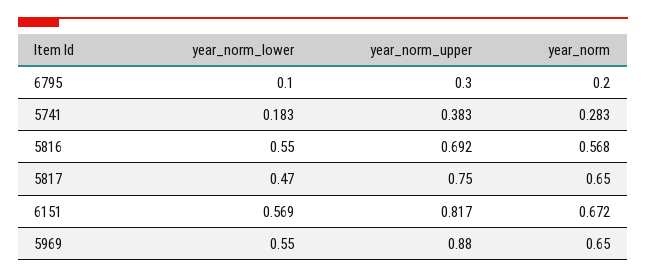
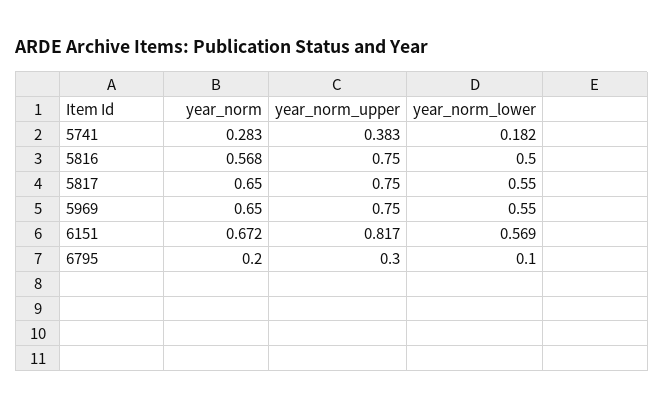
year_norm_lower, 5741: 0.183 -> 0.182
year_norm_lower, 5816: 0.55 -> 0.5
year_norm_upper, 5816: 0.692 -> 0.75
year_norm_lower, 5817: 0.47 -> 0.55
year_norm_upper, 5969: 0.88 -> 0.75

